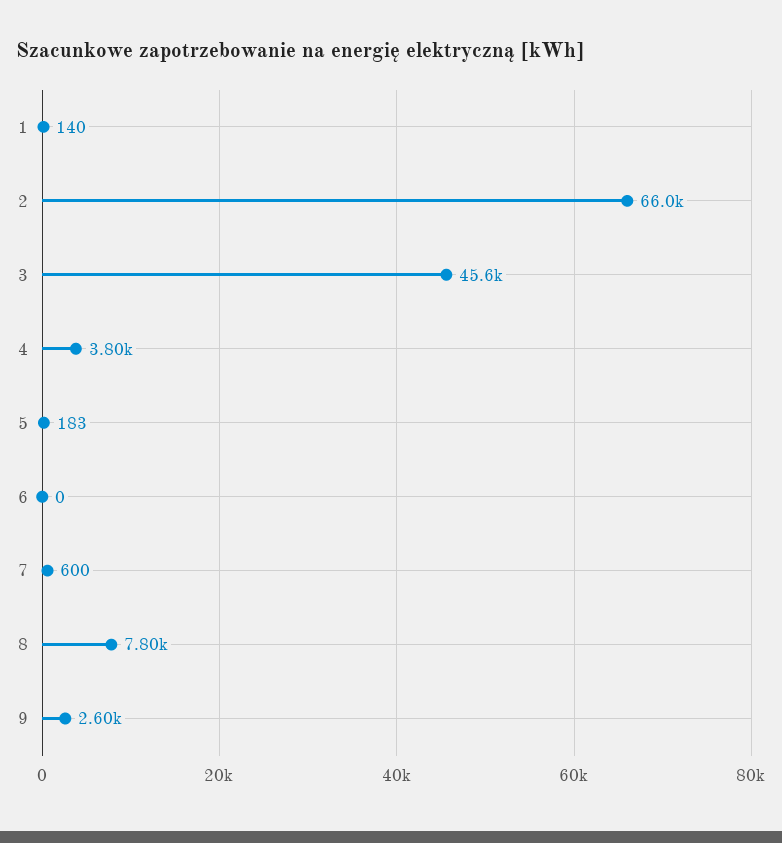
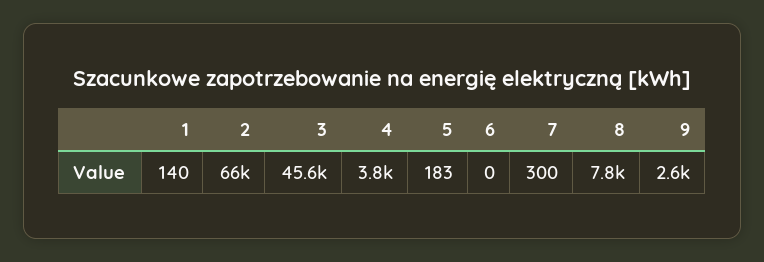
7: 600 -> 300

